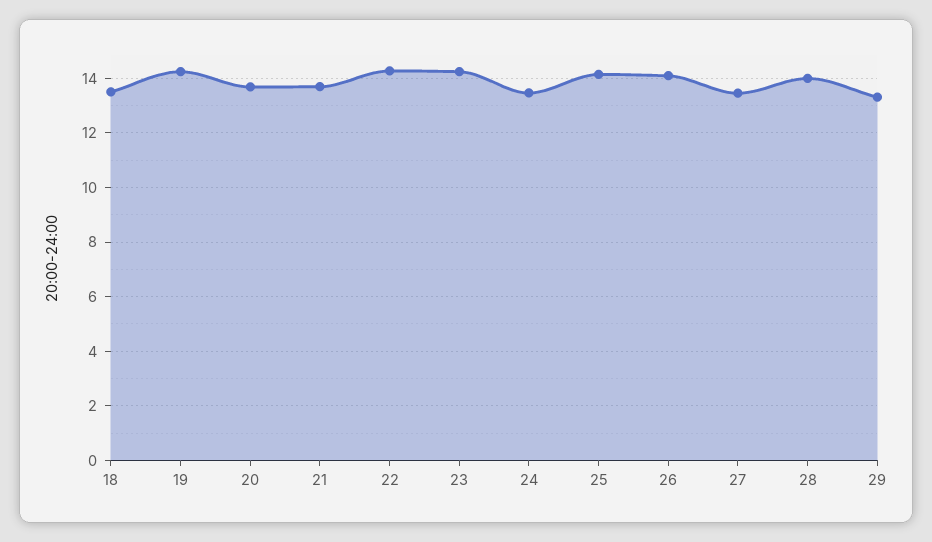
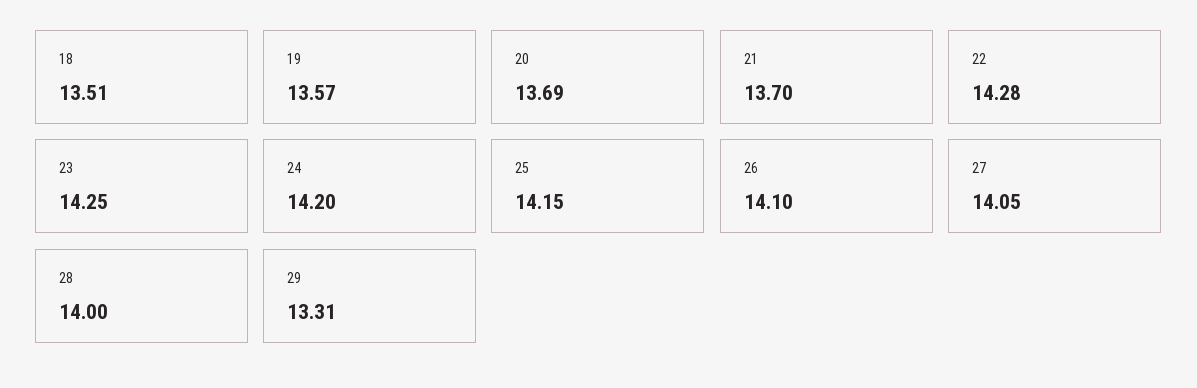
19: 14.25 -> 13.57
24: 13.5 -> 14.2
27: 13.5 -> 14.05

